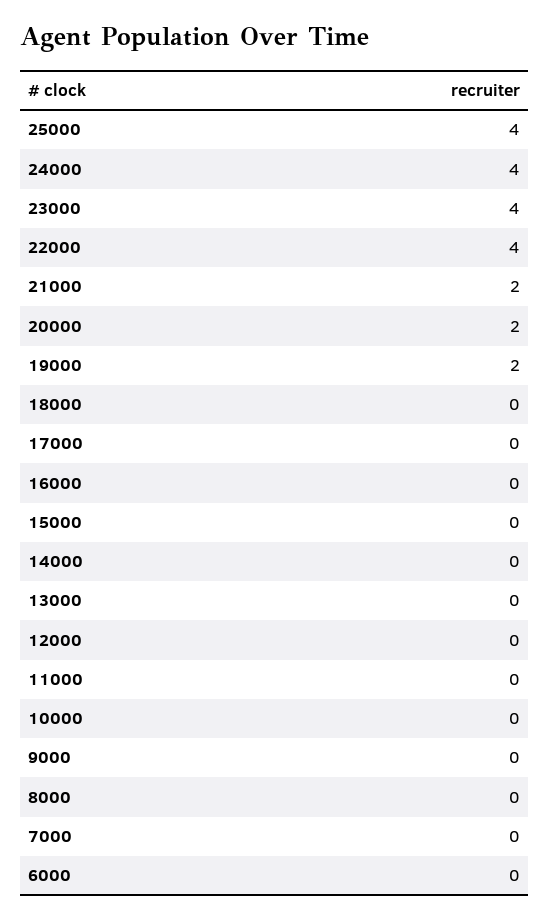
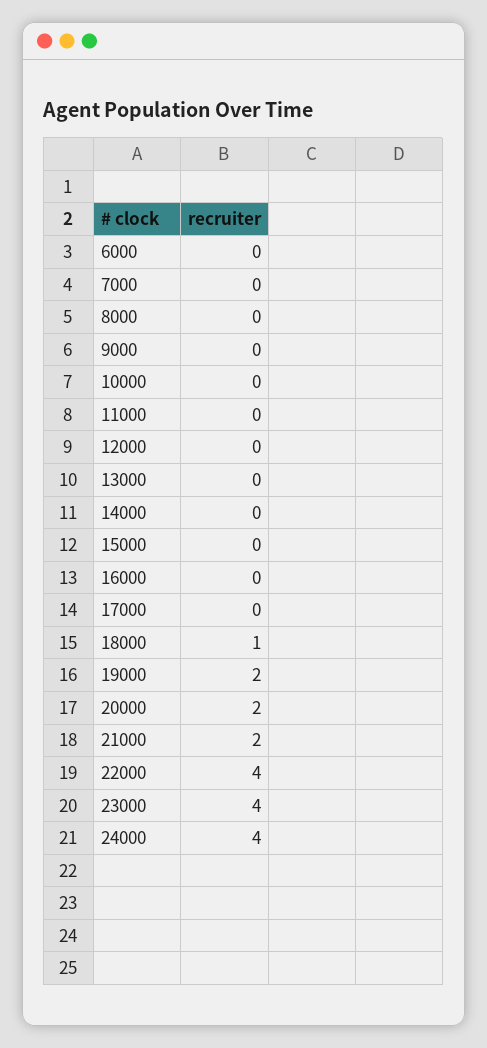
25000: 4 -> none
18000: 0 -> 1

